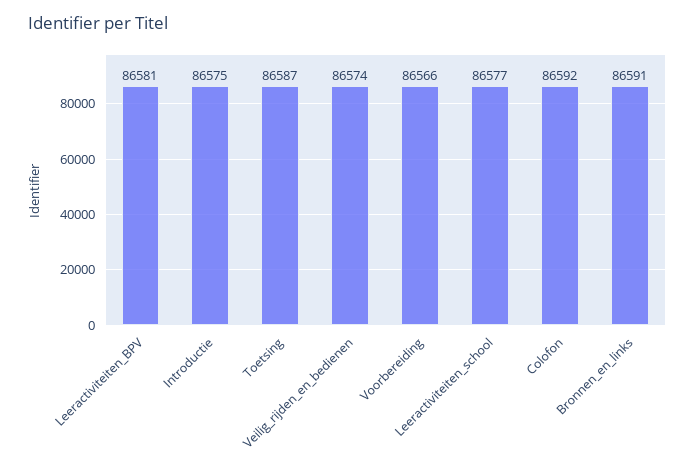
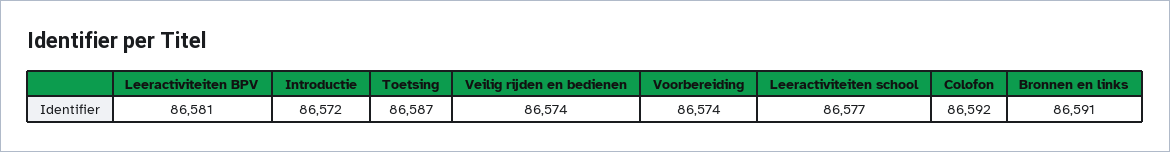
Introductie: 86575 -> 86572
Voorbereiding: 86566 -> 86574

